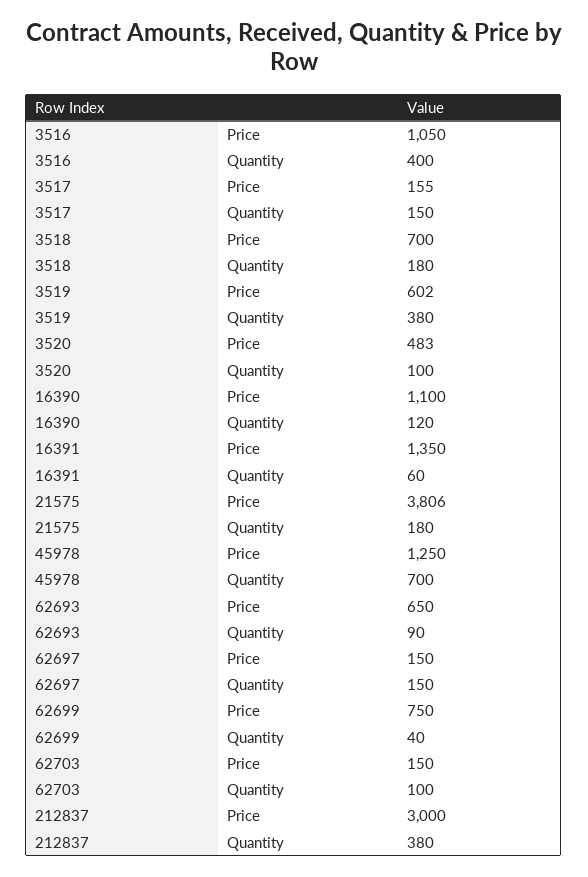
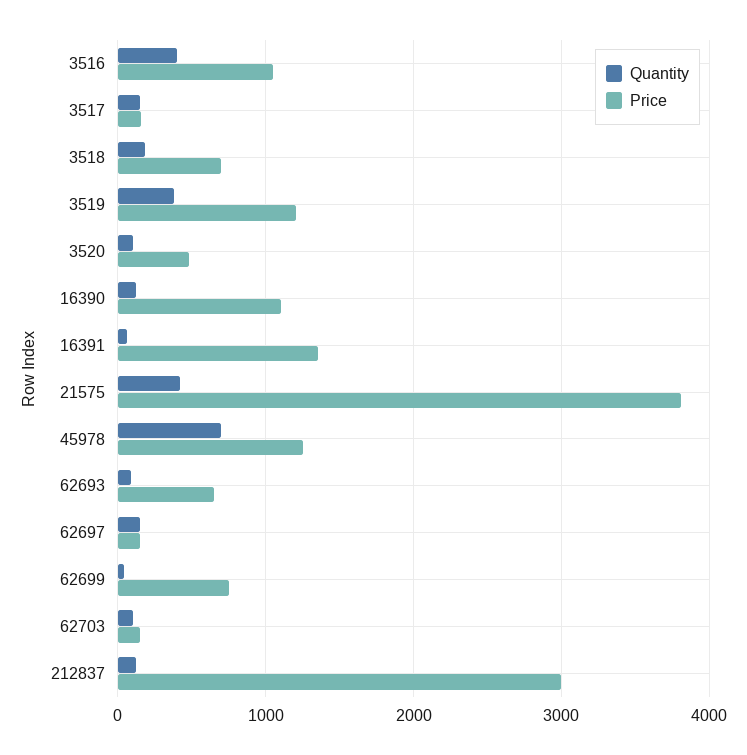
Price, 3519: 602 -> 1200
Quantity, 21575: 180 -> 400
Quantity, 212837: 380 -> 100

